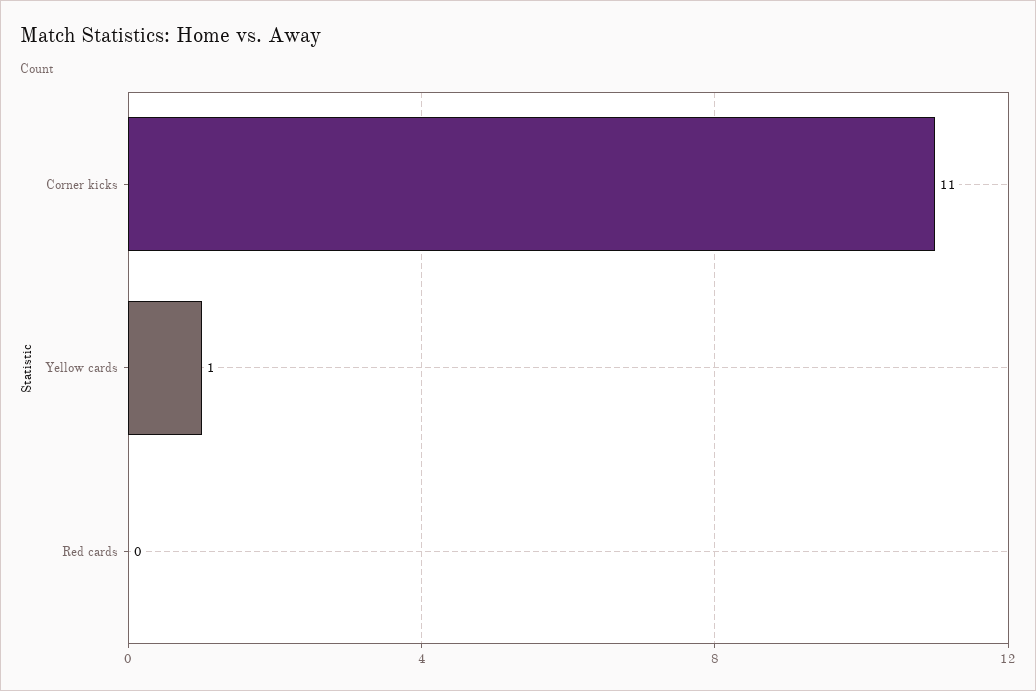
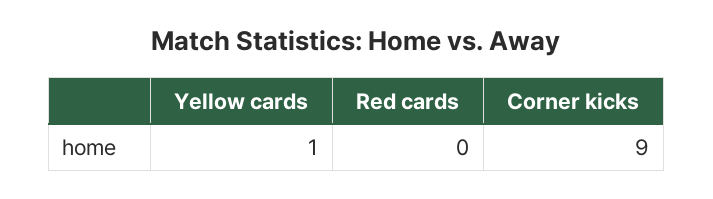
Corner kicks: 11 -> 9

